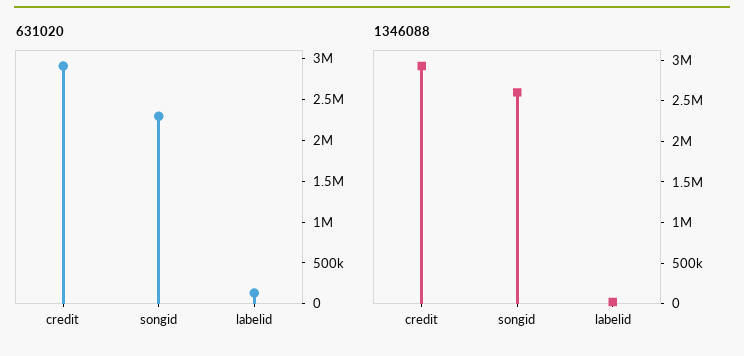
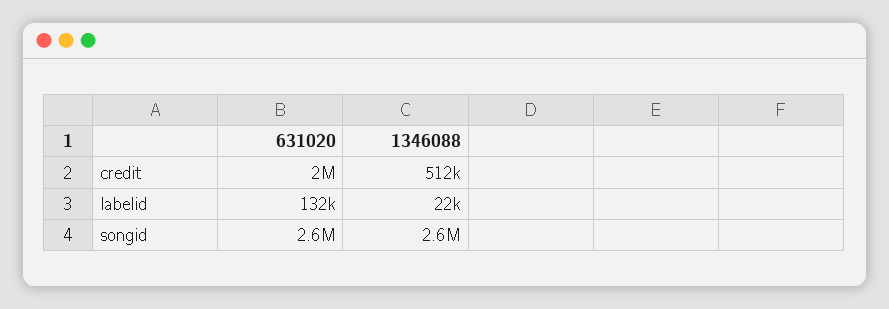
631020, credit: 2900000 -> 2000000
631020, songid: 2300000 -> 2600000
1346088, credit: 2900000 -> 512000

